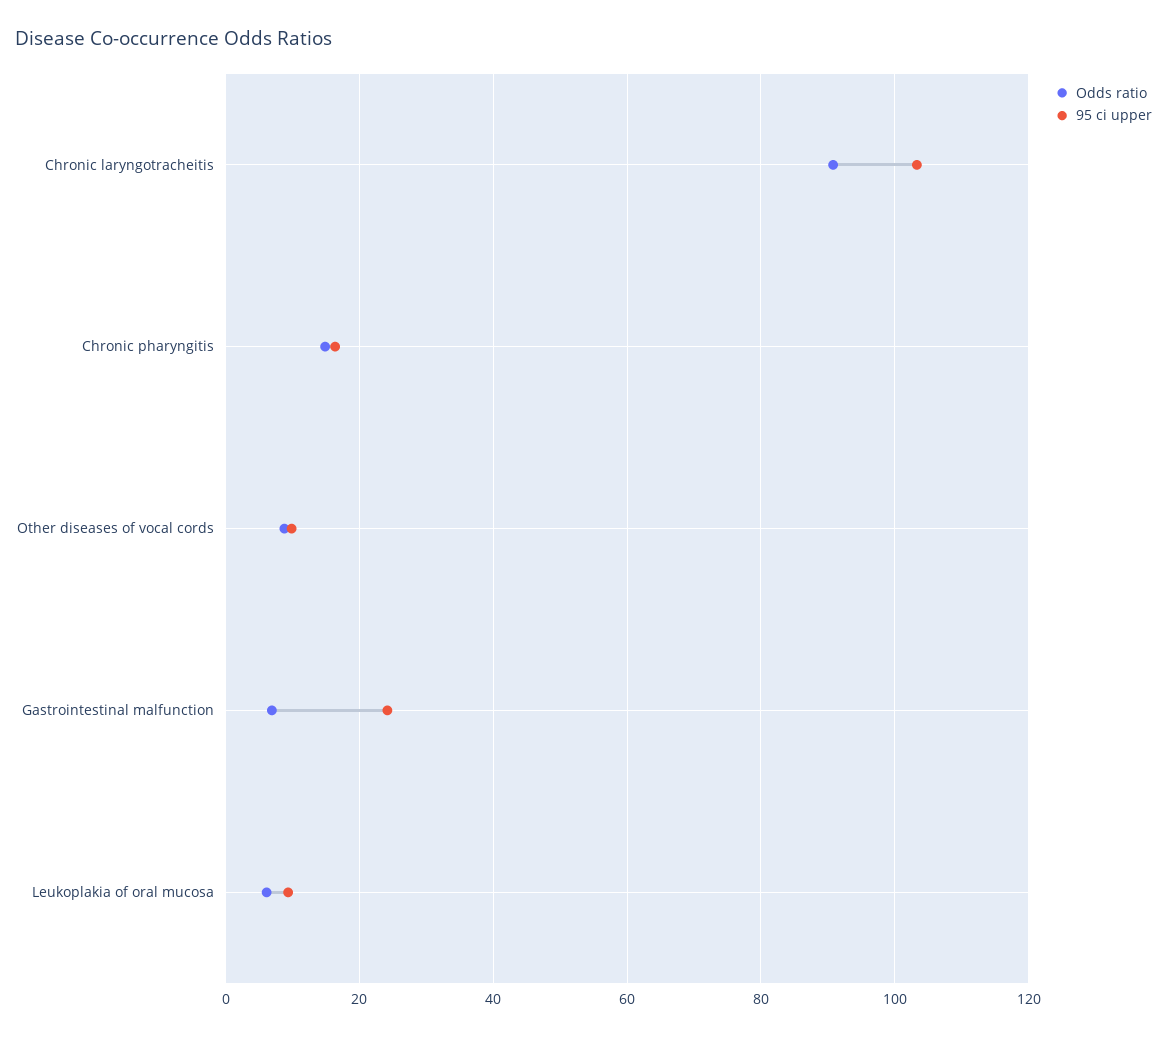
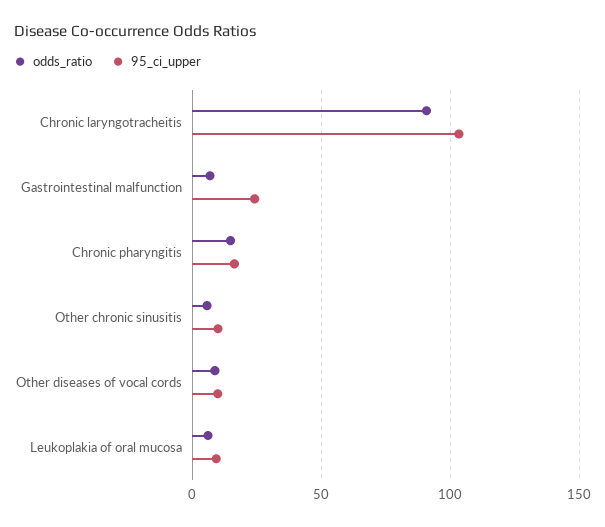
Odds ratio, Other chronic sinusitis: none -> 5
95 ci upper, Other chronic sinusitis: none -> 10

